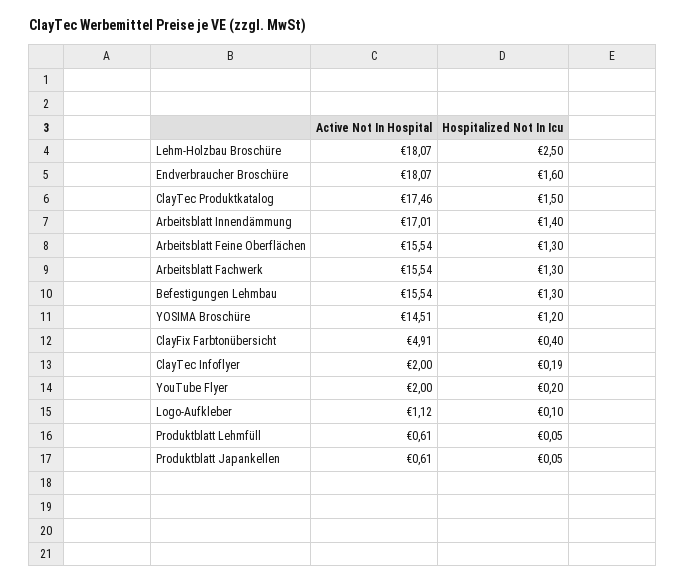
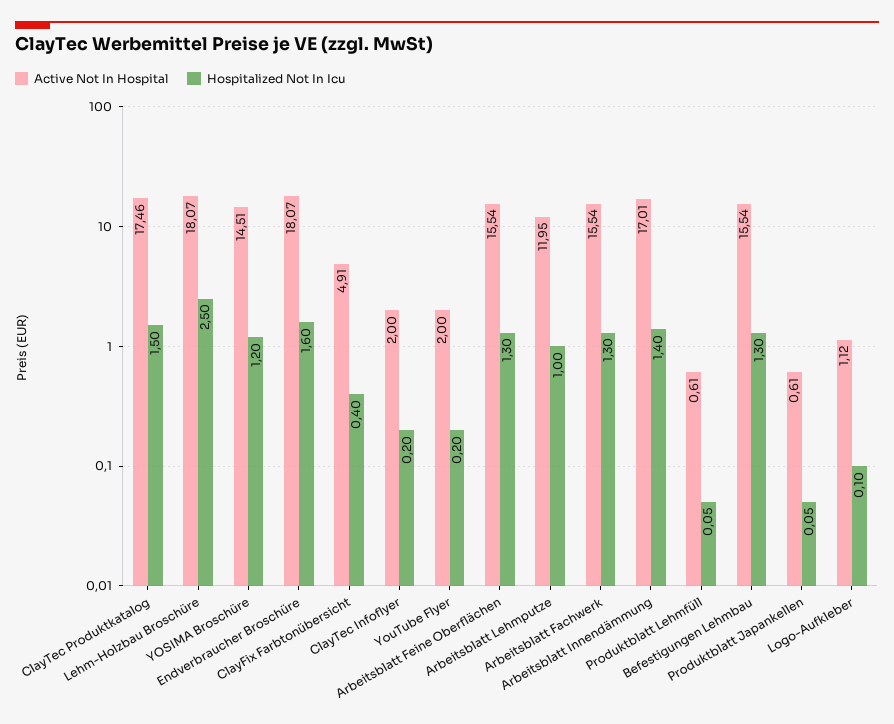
Hospitalized Not In Icu, ClayTec Infoflyer: 0.19 -> 0.2
Active Not In Hospital, Arbeitsblatt Lehmputze: none -> 11.95
Hospitalized Not In Icu, Arbeitsblatt Lehmputze: none -> 1

